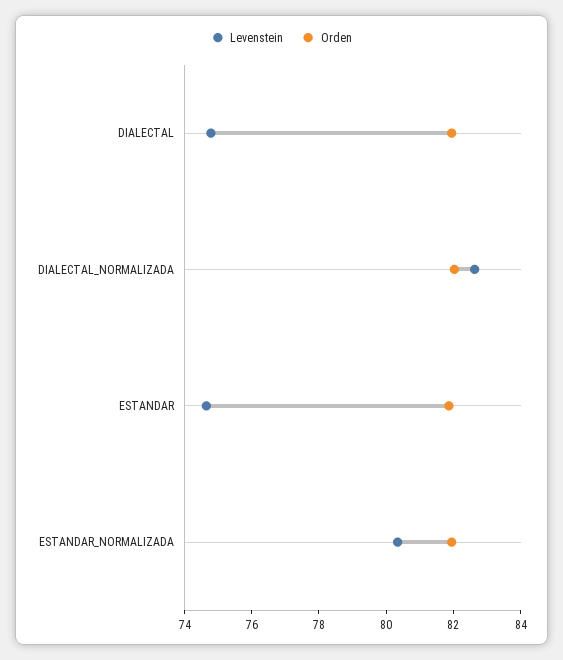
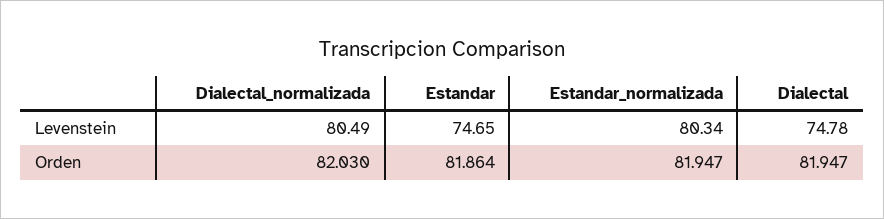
Levenstein, DIALECTAL_NORMALIZADA: 82.5 -> 80.49

